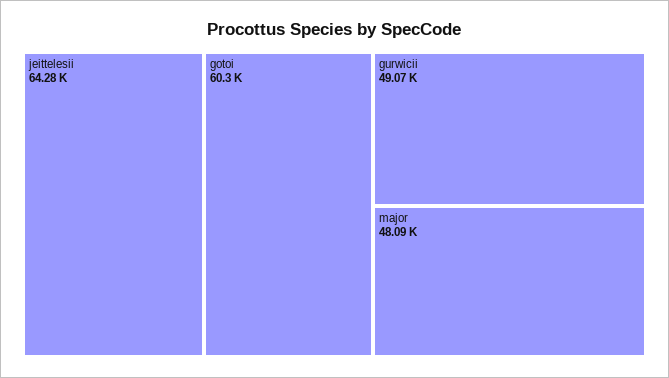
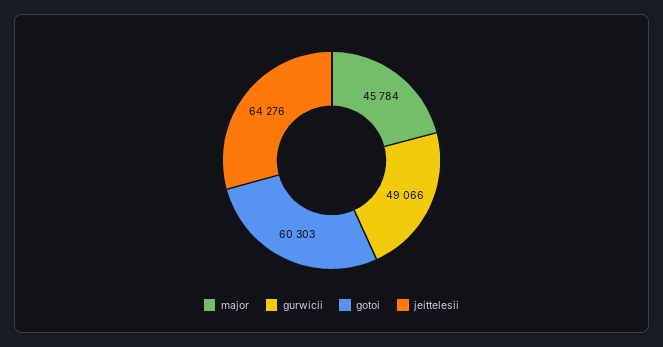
major: 48090 -> 45784

